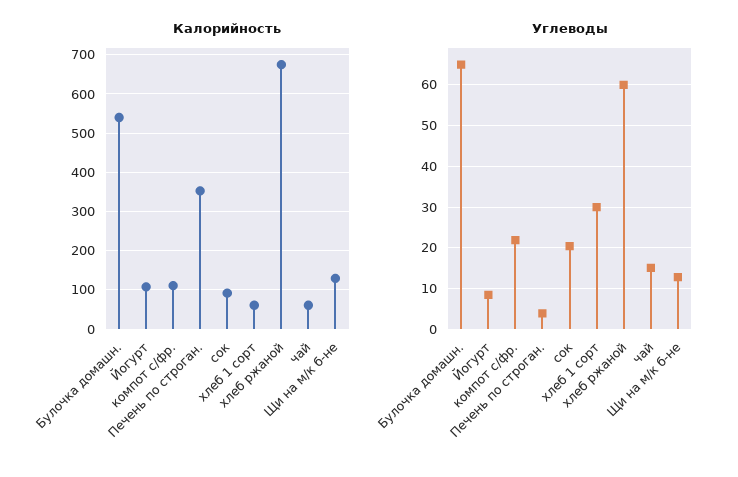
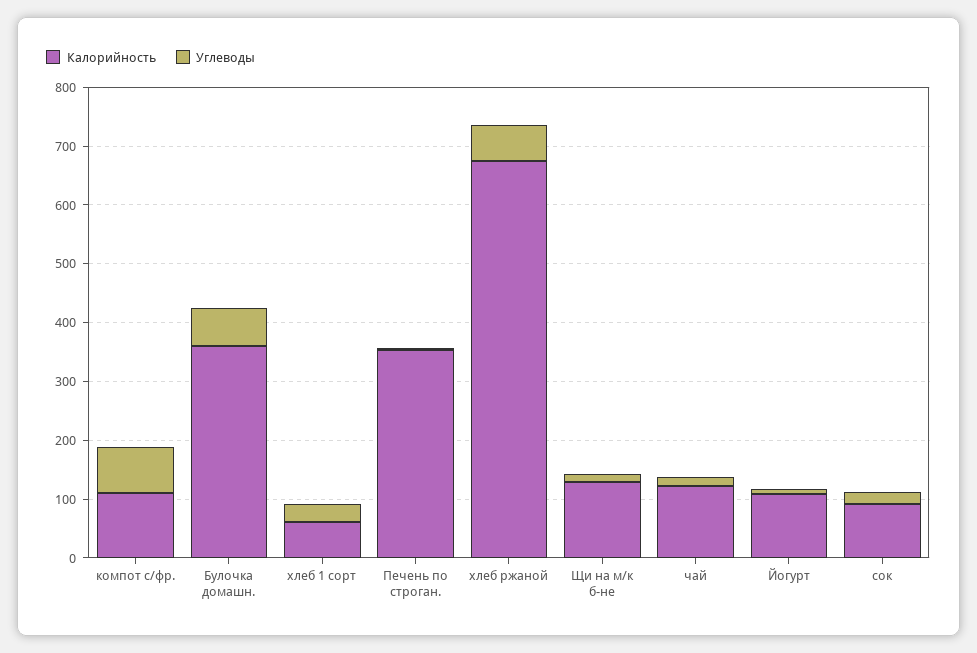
Калорийность, Булочка домашн.: 540 -> 360
Калорийность, чай: 60 -> 120
Углеводы, компот с/фр.: 22 -> 80

